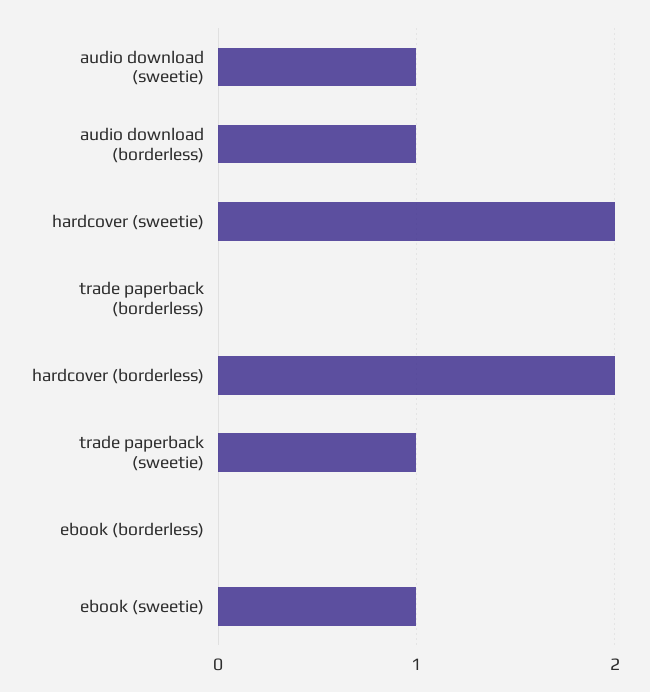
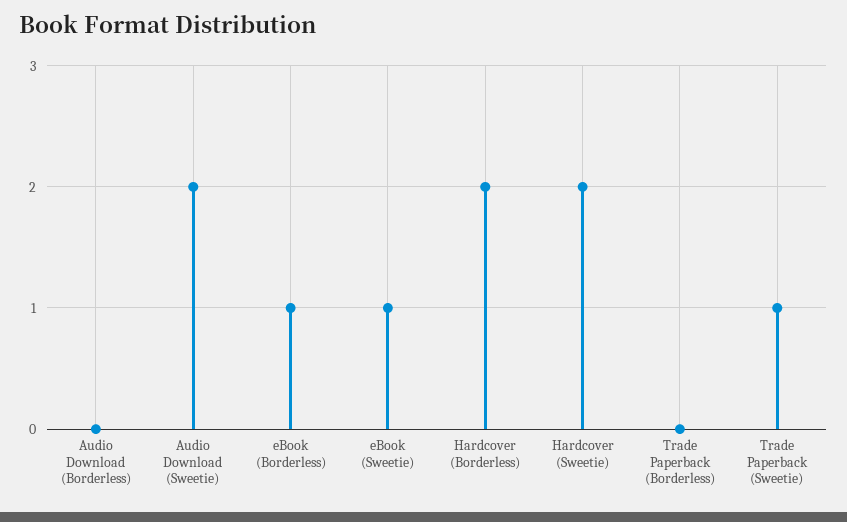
audio download (sweetie): 1 -> 2
audio download (borderless): 1 -> 0
ebook (borderless): 0 -> 1

